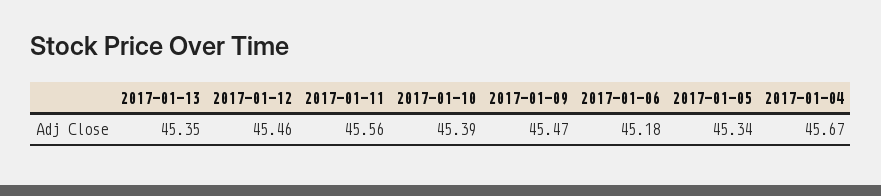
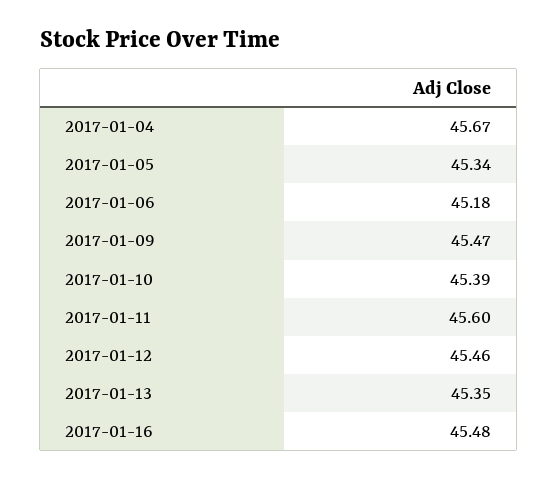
2017-01-11: 45.56 -> 45.6
2017-01-16: none -> 45.48

